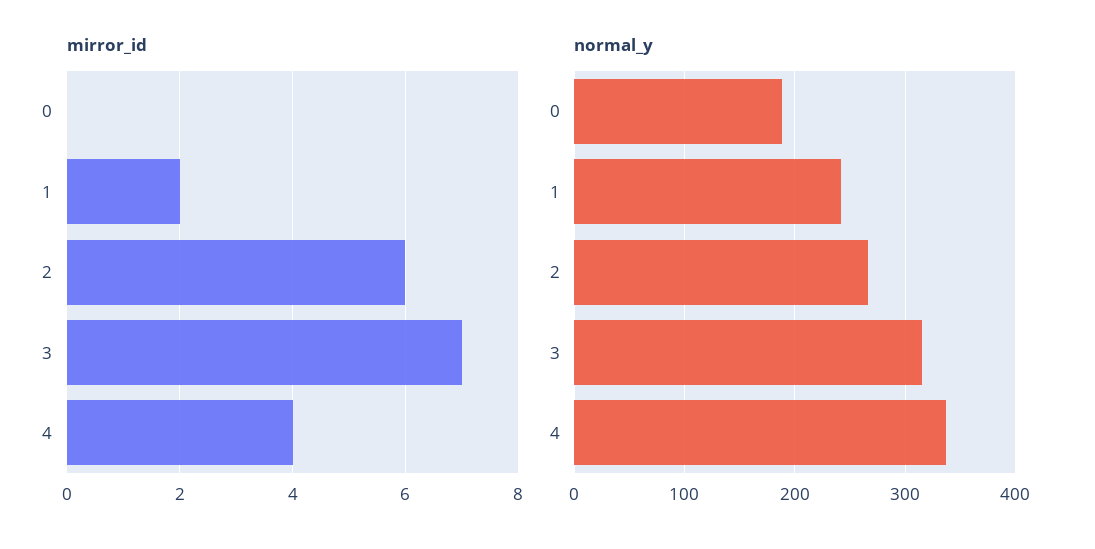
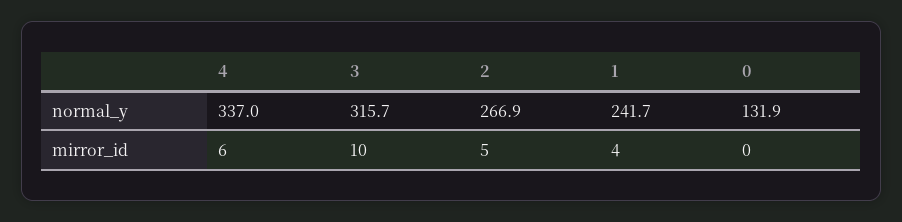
mirror_id, 1: 2 -> 4
mirror_id, 2: 6 -> 5
mirror_id, 3: 7 -> 10
mirror_id, 4: 4 -> 6
normal_y, 0: 190 -> 131.9

